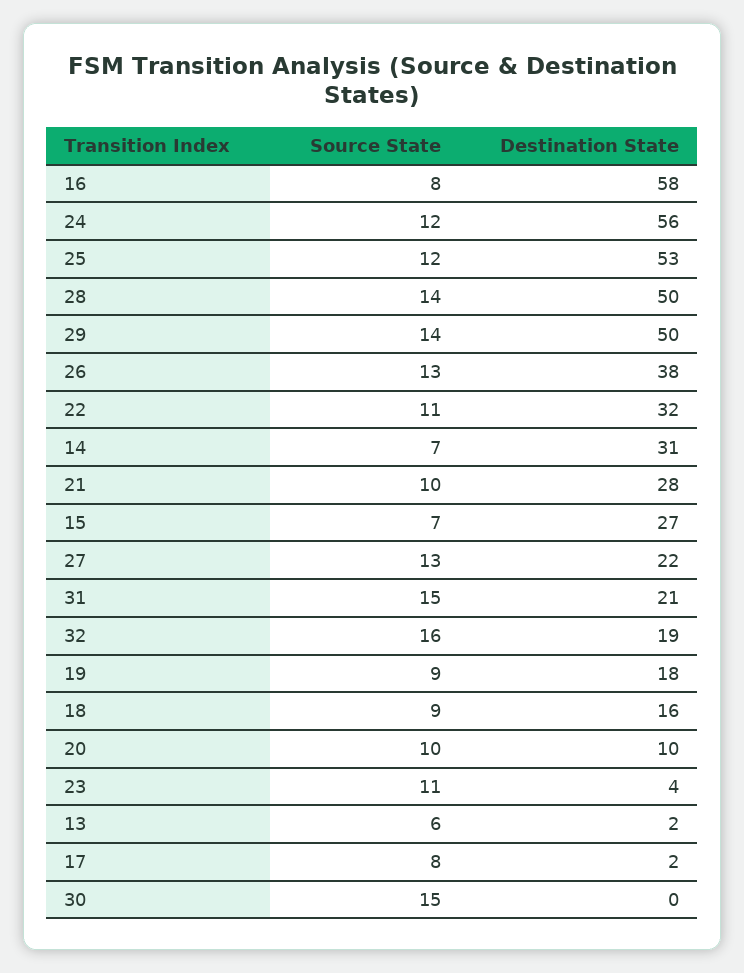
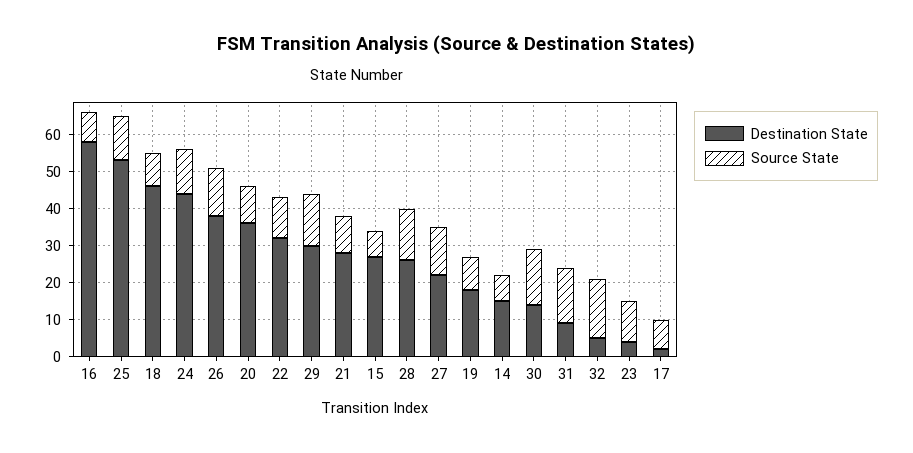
Destination State, 24: 56 -> 45
Destination State, 28: 50 -> 25
Destination State, 29: 50 -> 30
Destination State, 14: 31 -> 15
Destination State, 31: 21 -> 10
Destination State, 32: 19 -> 5
Destination State, 18: 16 -> 45
Destination State, 20: 10 -> 35
Source State, 13: 6 -> none
Destination State, 13: 2 -> none
Destination State, 30: 0 -> 15

